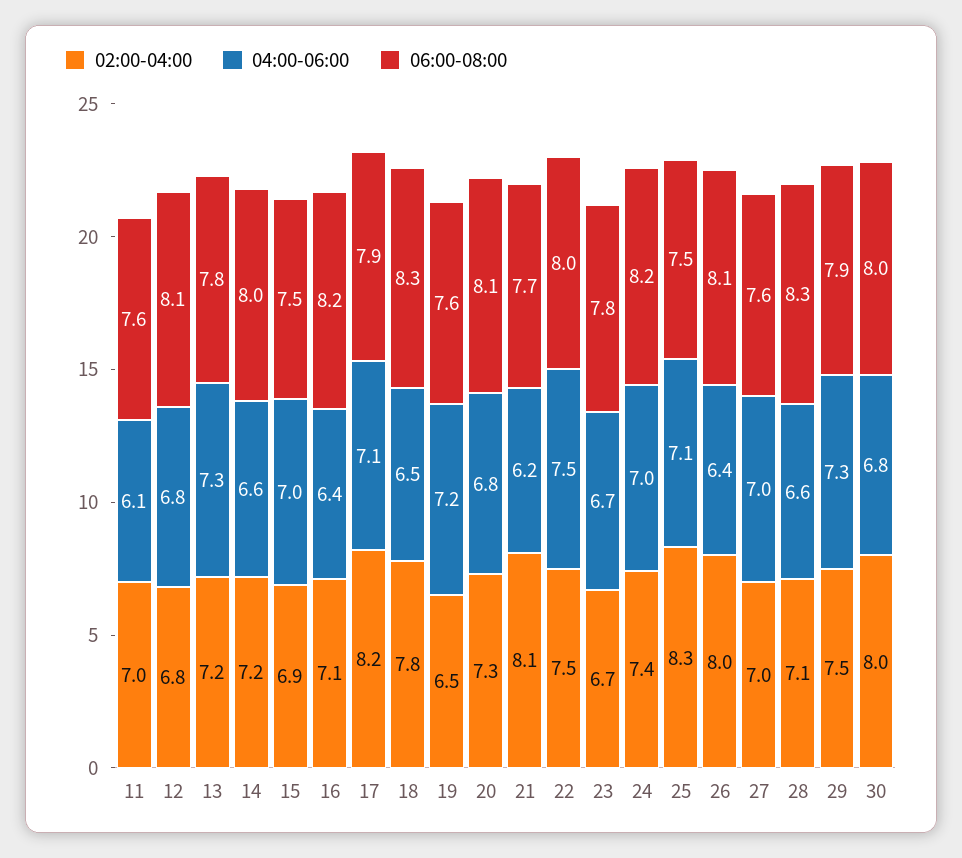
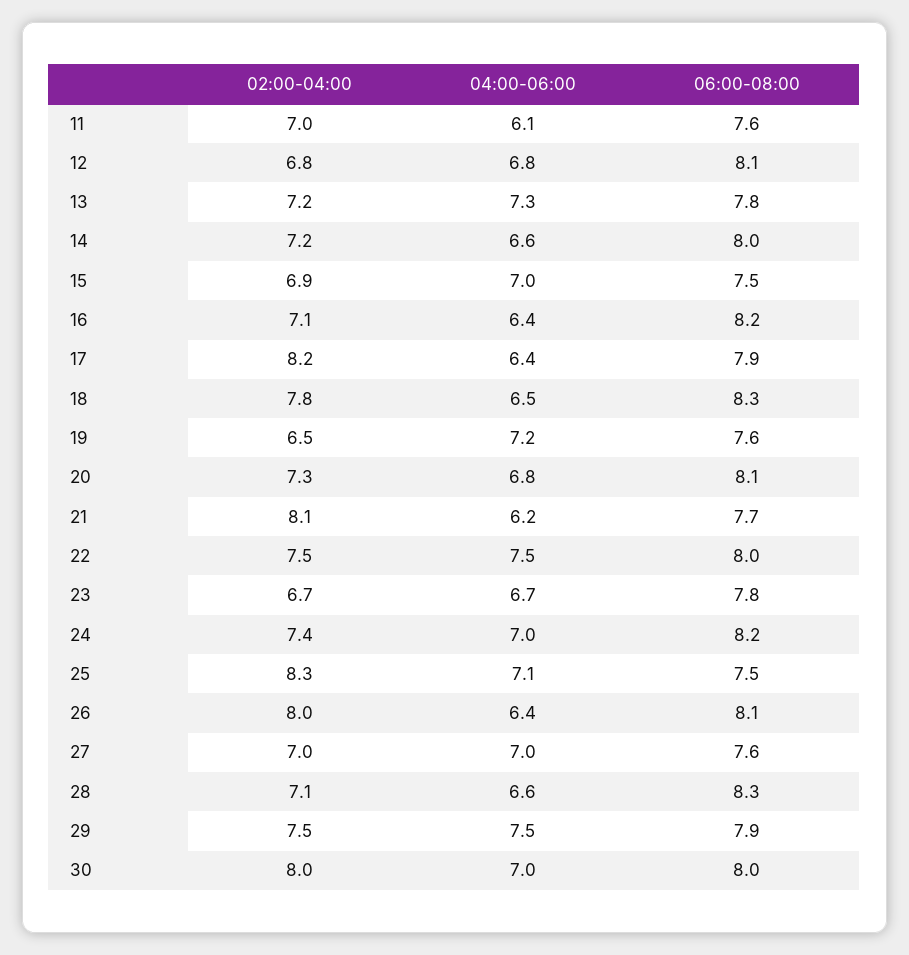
04:00-06:00, 17: 7.1 -> 6.4
04:00-06:00, 29: 7.3 -> 7.5
04:00-06:00, 30: 6.8 -> 7

